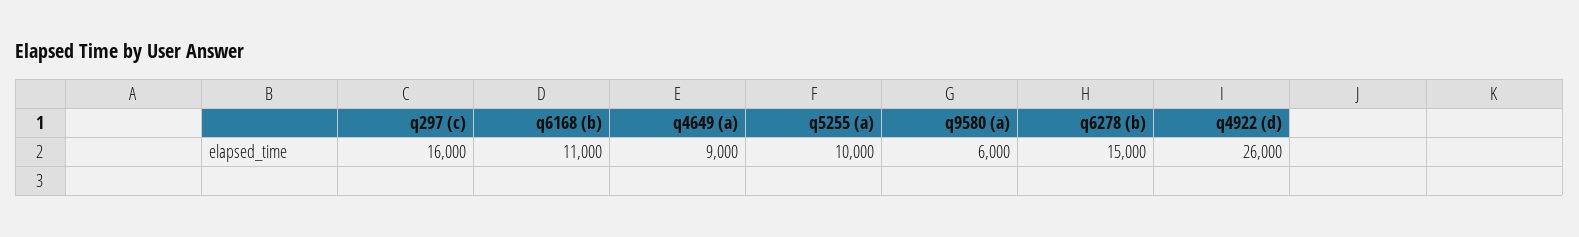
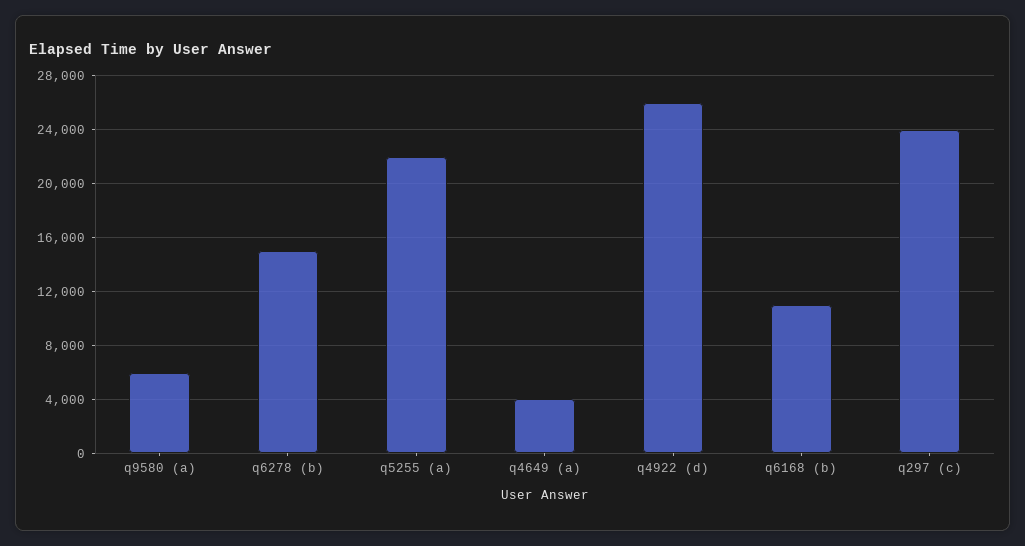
q297 (c): 16000 -> 24000
q4649 (a): 9000 -> 4000
q5255 (a): 10000 -> 22000

